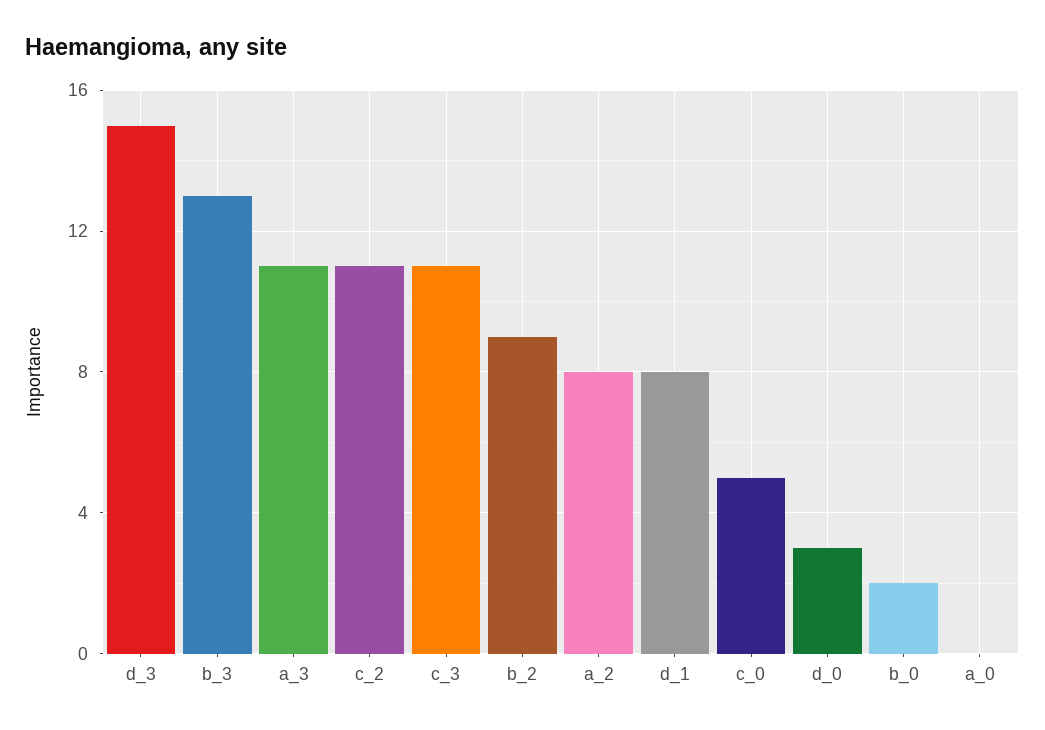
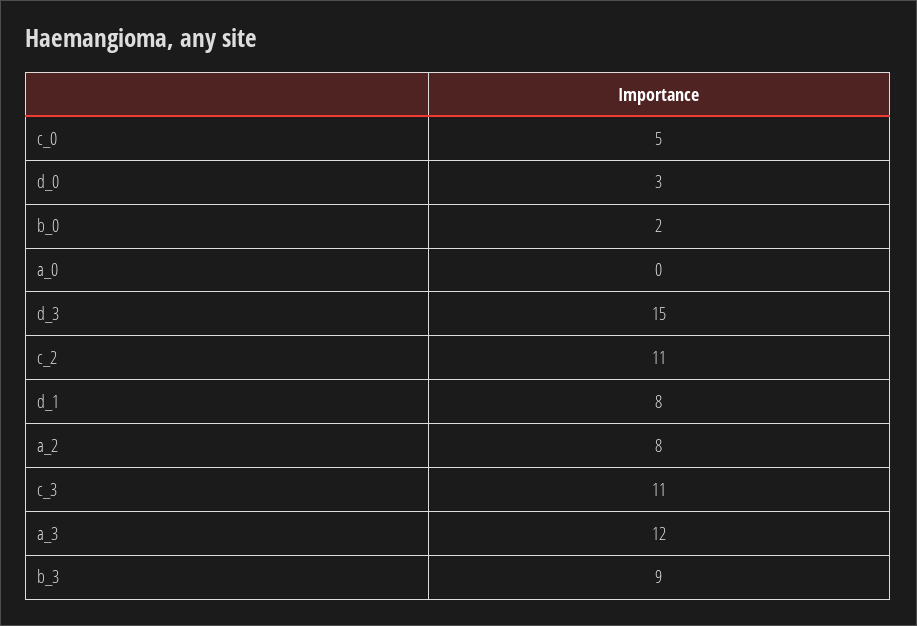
b_3: 13 -> 9
a_3: 11 -> 12
b_2: 9 -> none

